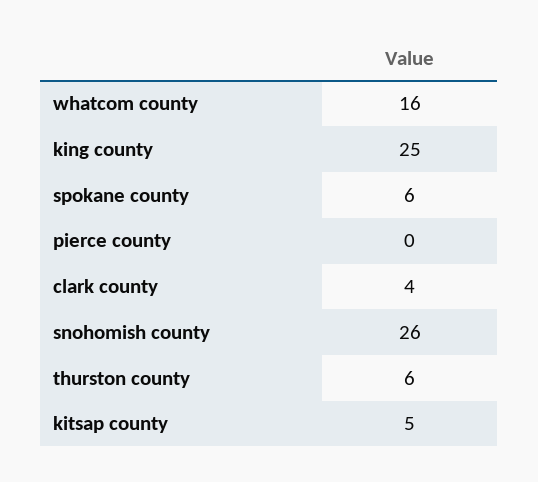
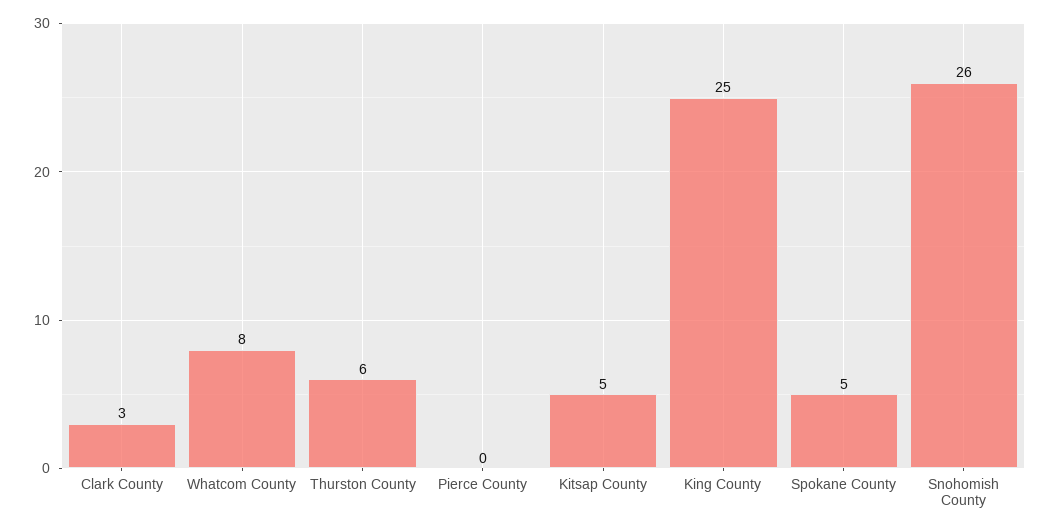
whatcom county: 16 -> 8
spokane county: 6 -> 5
clark county: 4 -> 3

